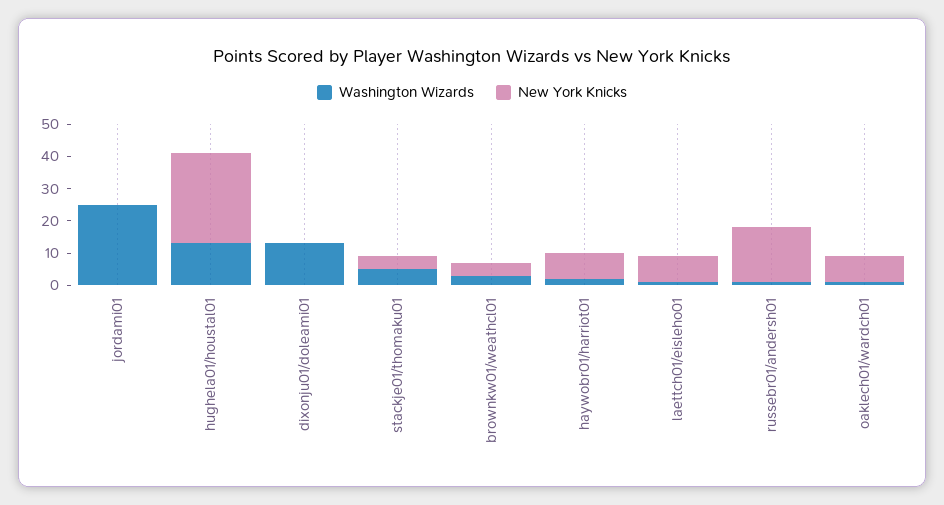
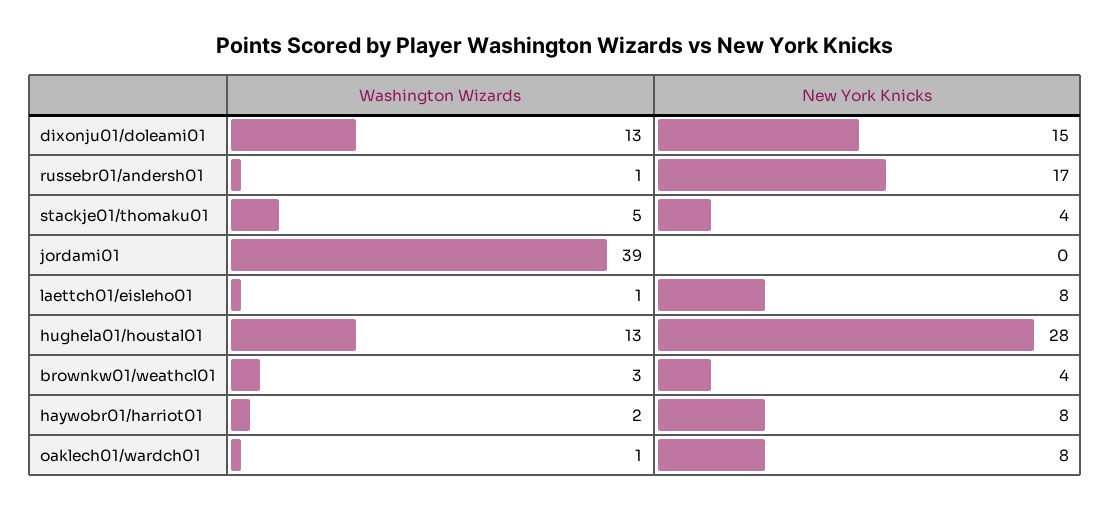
Washington Wizards, jordami01: 25 -> 39
New York Knicks, dixonju01/doleami01: 0 -> 15

